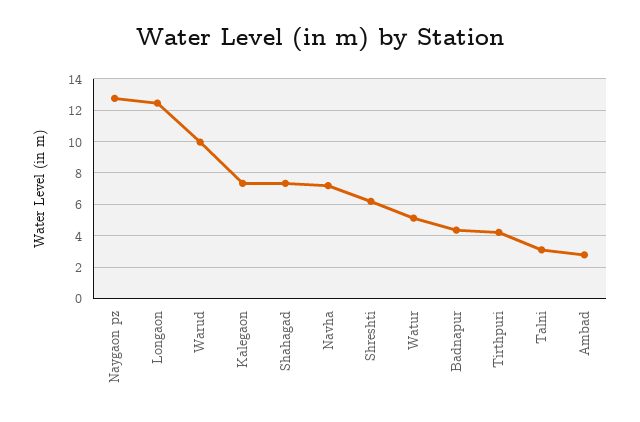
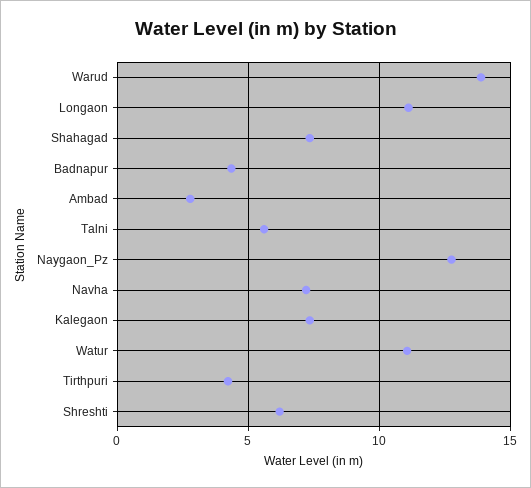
Longaon: 12.5 -> 11
Warud: 10 -> 14
Watur: 5 -> 11
Talni: 3 -> 5.5

